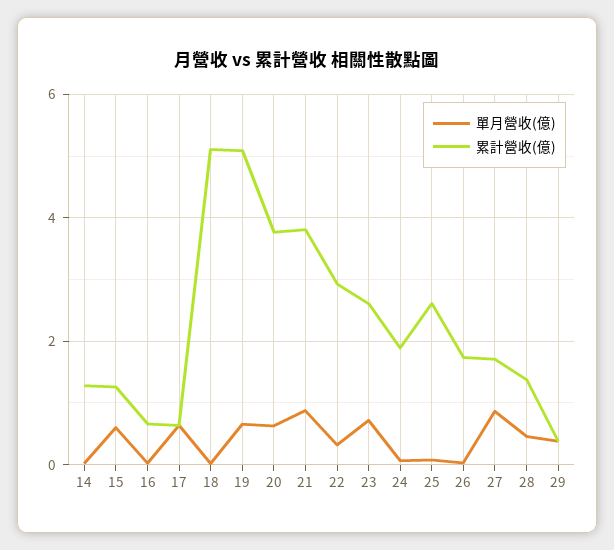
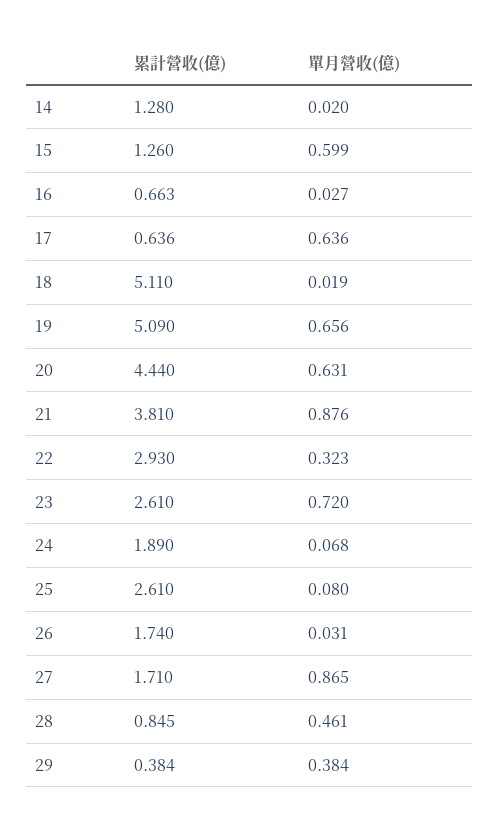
累計營收(億), 20: 3.8 -> 4.44
累計營收(億), 28: 1.4 -> 0.845

